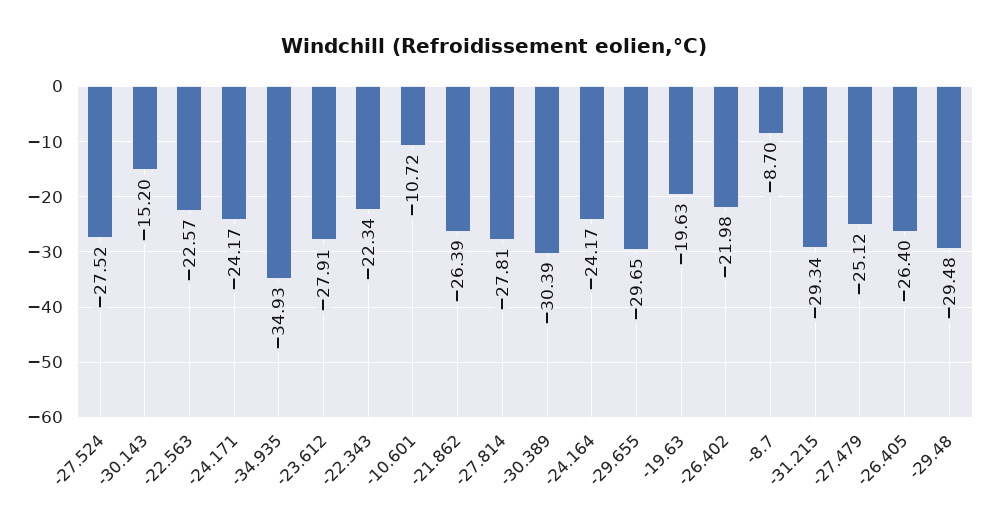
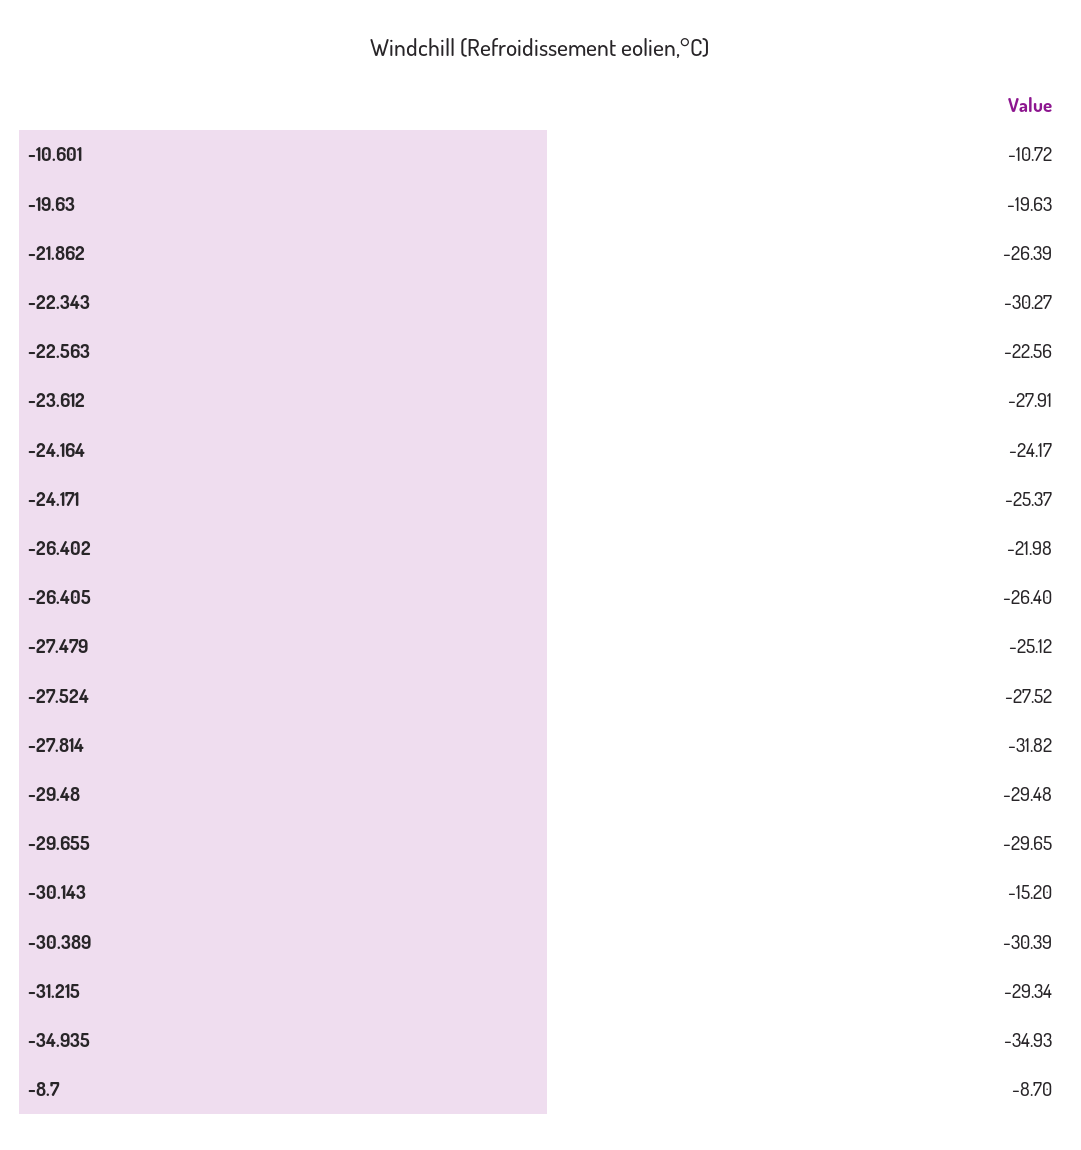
-22.563: -22.57 -> -22.56
-24.171: -24.17 -> -25.37
-22.343: -22.34 -> -30.27
-27.814: -27.81 -> -31.82

